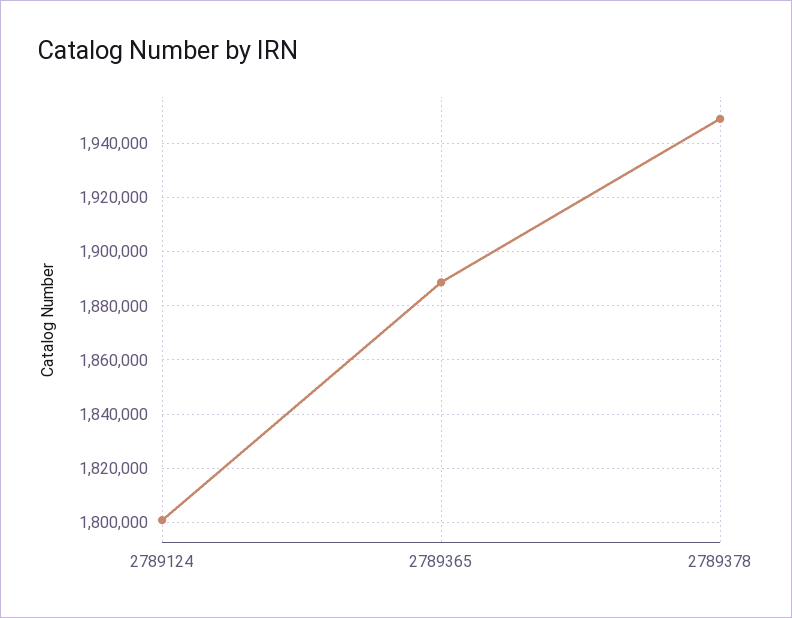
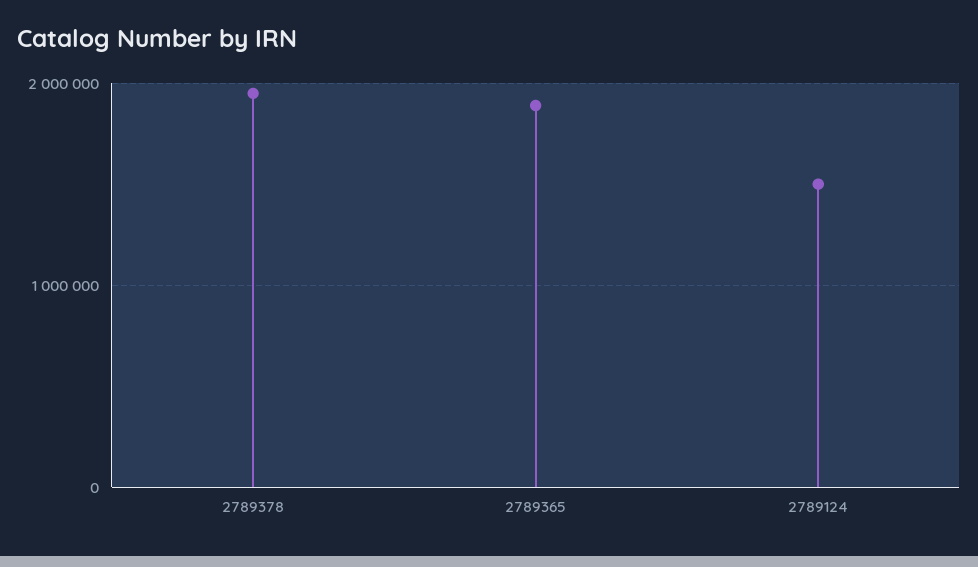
2789124: 1800000 -> 1500000

